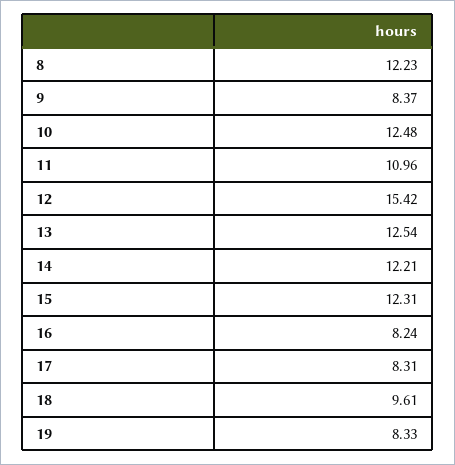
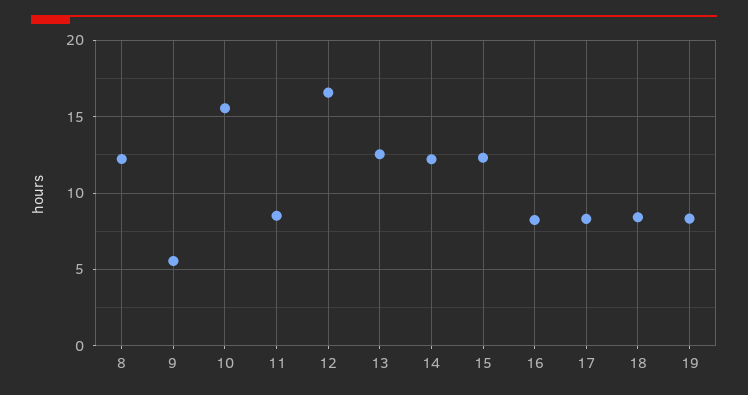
9: 8.37 -> 5.5
10: 12.48 -> 15.5
11: 10.96 -> 8.5
12: 15.42 -> 16.5
18: 9.61 -> 8.5

